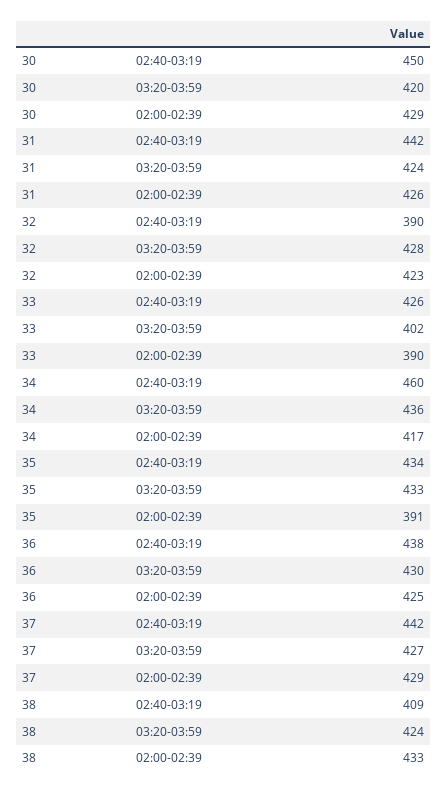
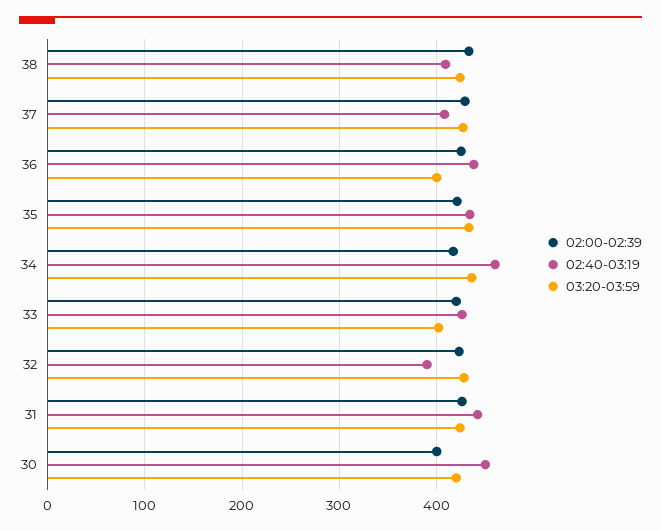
02:00-02:39, 30: 429 -> 400
02:00-02:39, 33: 390 -> 420
02:00-02:39, 35: 391 -> 420
03:20-03:59, 36: 430 -> 400
02:40-03:19, 37: 442 -> 410

